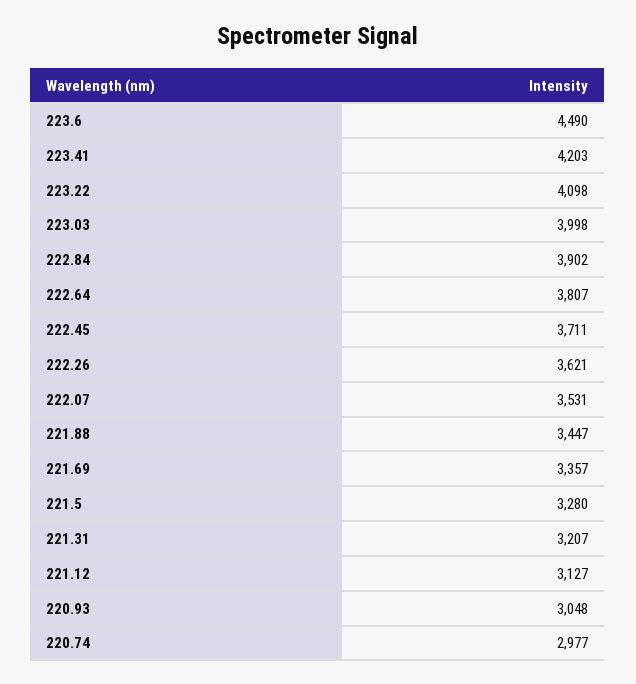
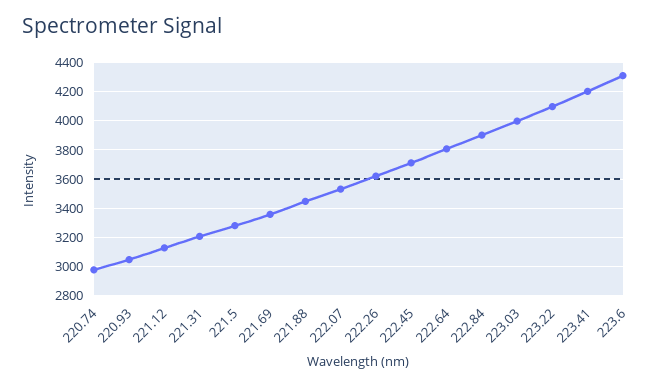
223.6: 4490 -> 4300

